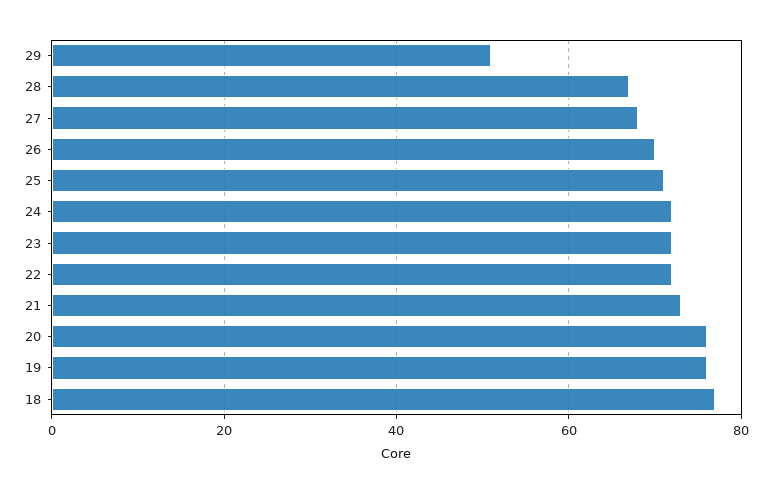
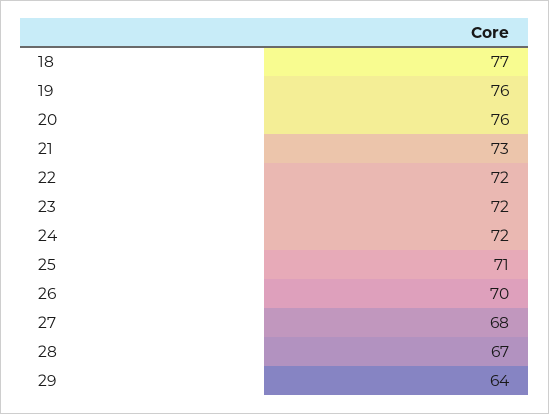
29: 50 -> 64

